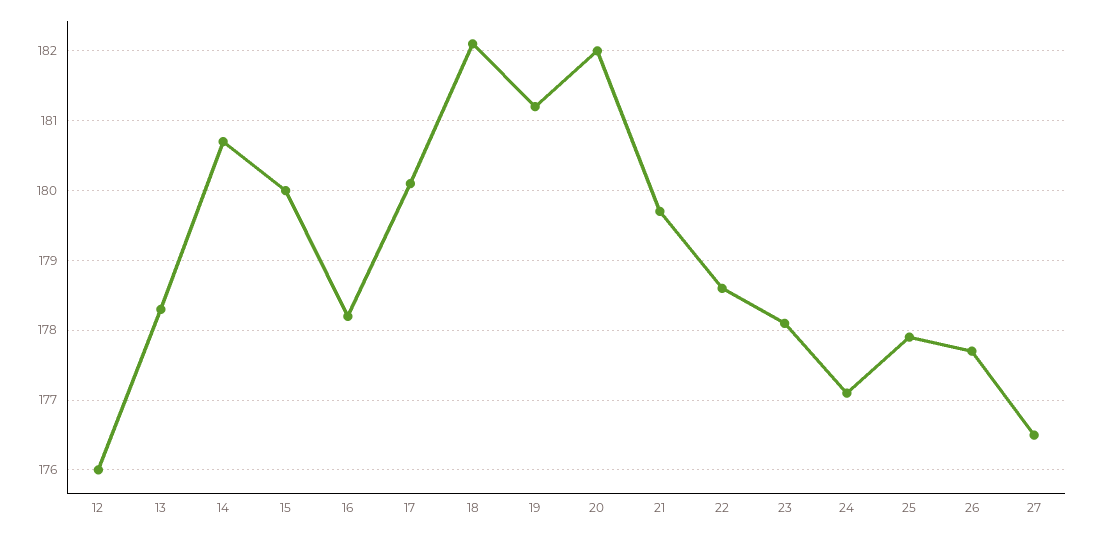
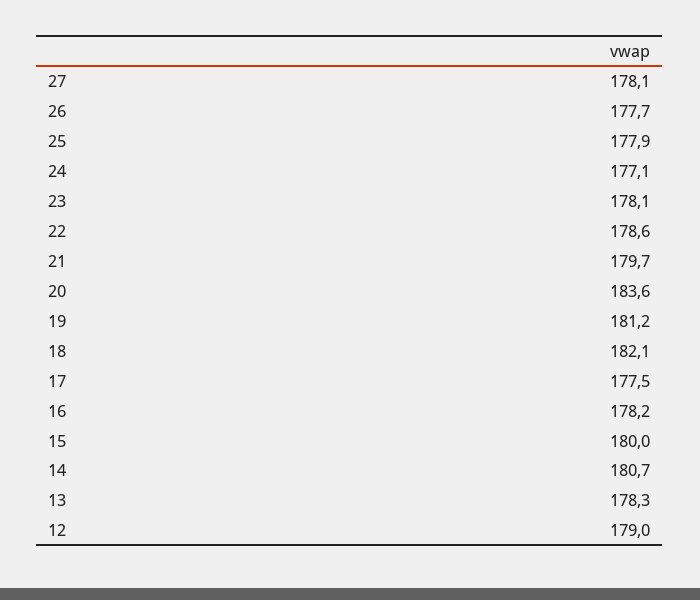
12: 176 -> 179
17: 180.1 -> 177.5
20: 182 -> 183.6
27: 176.5 -> 178.1

